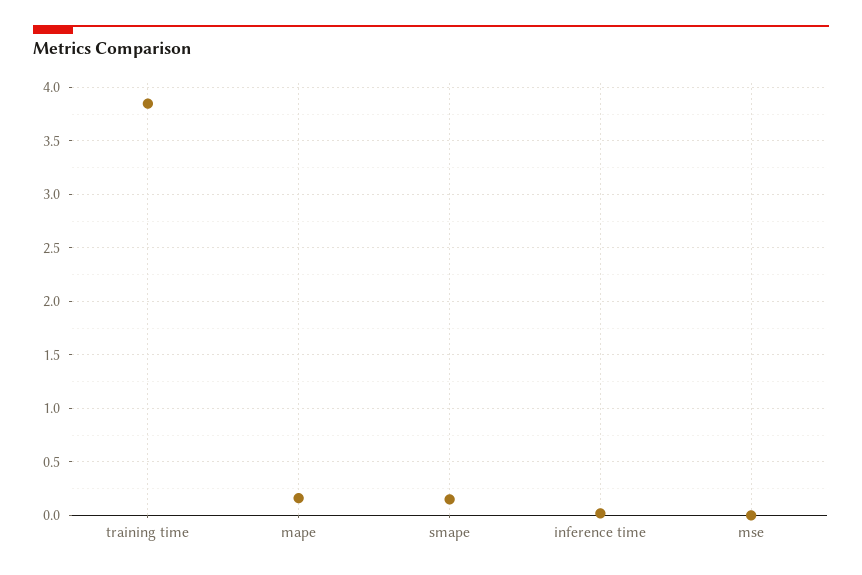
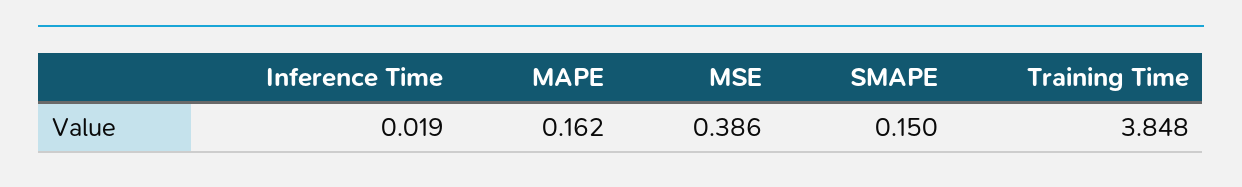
mse: 0 -> 0.386

